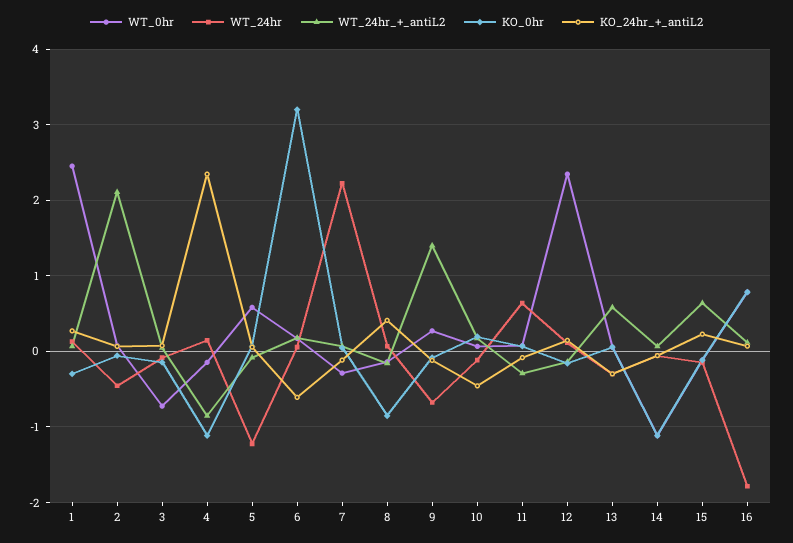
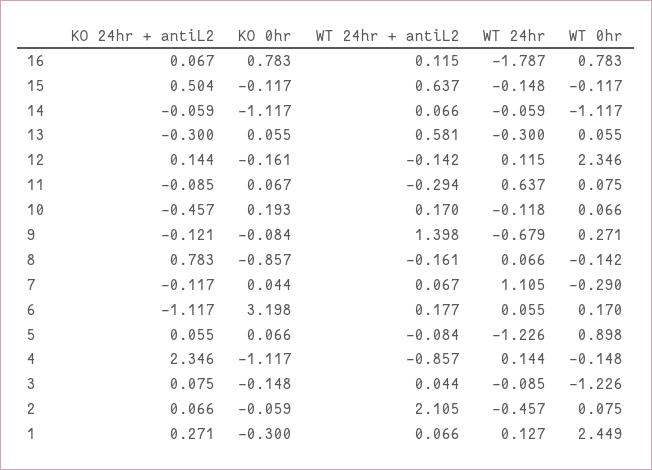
WT_0hr, 3: -0.7 -> -1.226
WT_0hr, 5: 0.6 -> 0.898
KO_24hr_+_antiL2, 6: -0.6 -> -1.117
WT_24hr, 7: 2.2 -> 1.105
KO_24hr_+_antiL2, 8: 0.4 -> 0.783
KO_24hr_+_antiL2, 15: 0.2 -> 0.504

